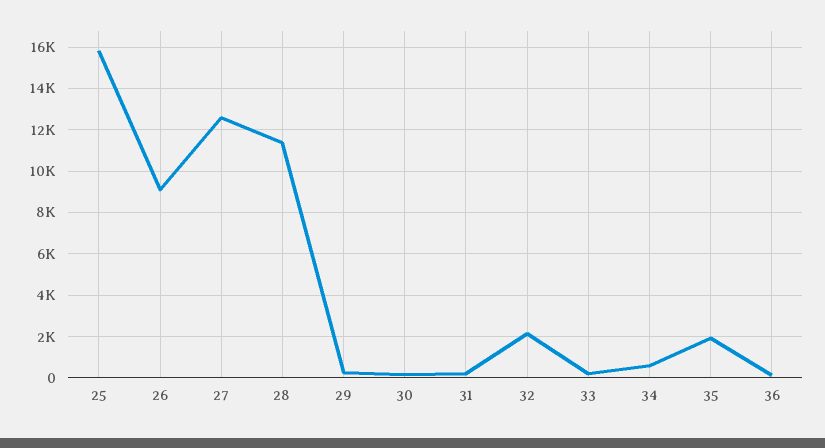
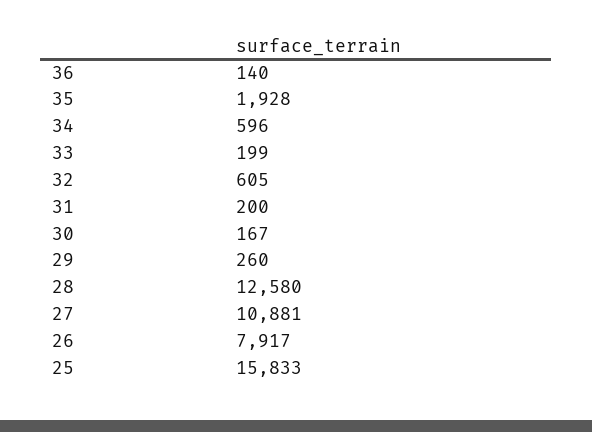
26: 9000 -> 7917
27: 12500 -> 10881
28: 11500 -> 12580
32: 2000 -> 605

